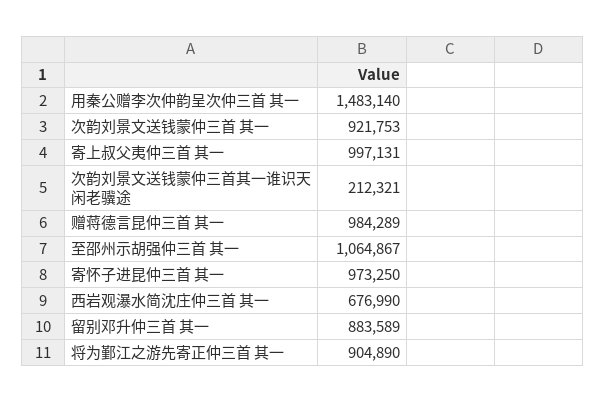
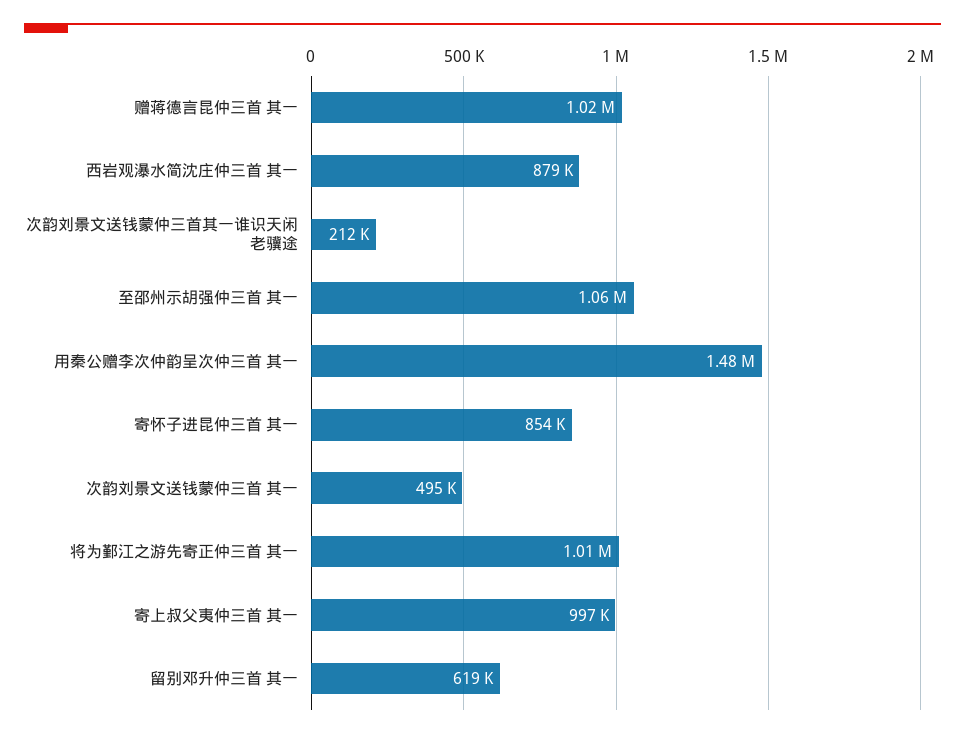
次韵刘景文送钱蒙仲三首 其一: 921753 -> 495000
赠蒋德言昆仲三首 其一: 984289 -> 1020000
寄怀子进昆仲三首 其一: 973250 -> 854000
西岩观瀑水简沈庄仲三首 其一: 676990 -> 879000
留别邓升仲三首 其一: 883589 -> 619000
将为鄞江之游先寄正仲三首 其一: 904890 -> 1010000

